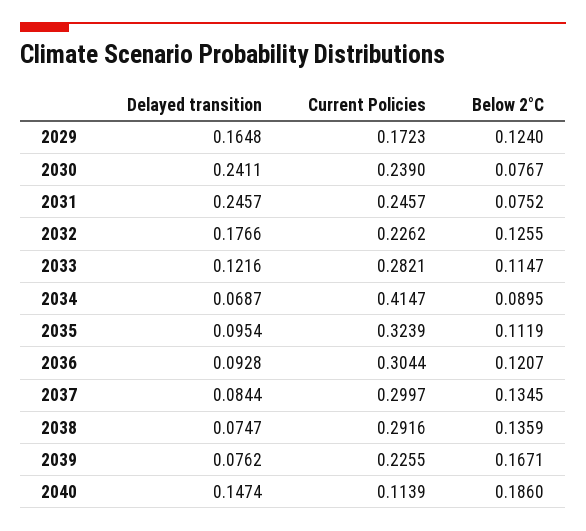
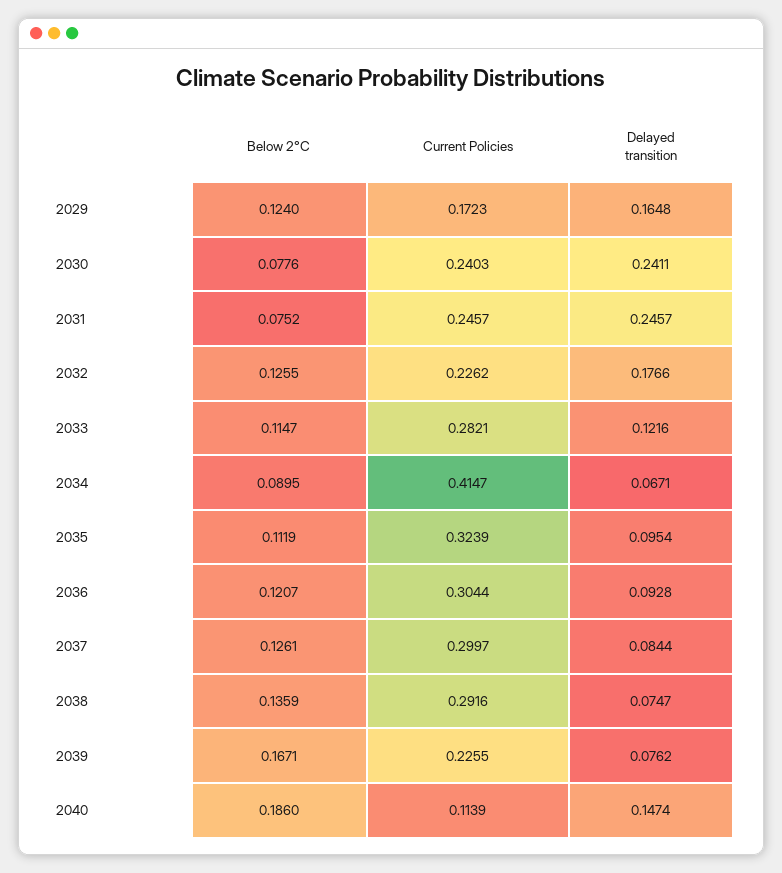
Current Policies, 2030: 0.239 -> 0.2403
Below 2°C, 2030: 0.0767 -> 0.0776
Delayed transition, 2034: 0.0687 -> 0.0671
Below 2°C, 2037: 0.1345 -> 0.1261

